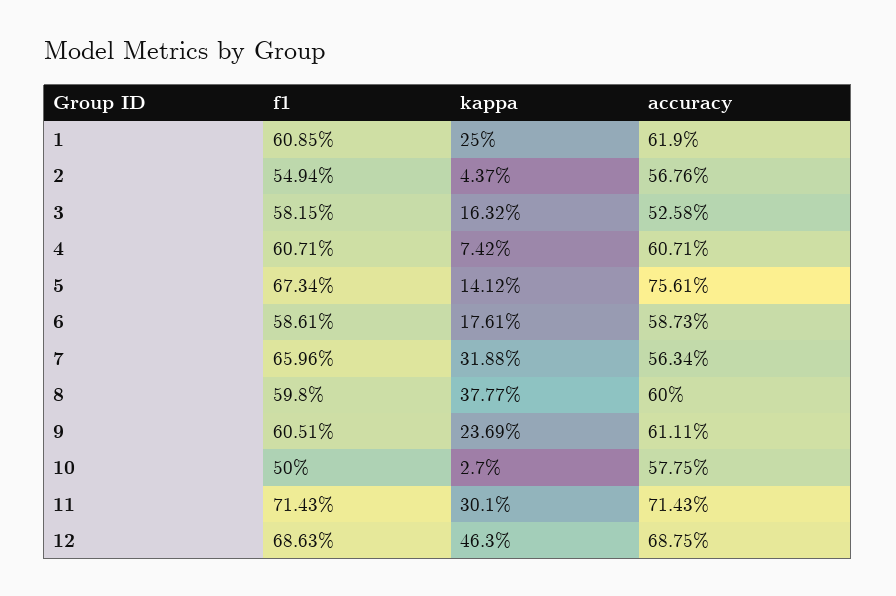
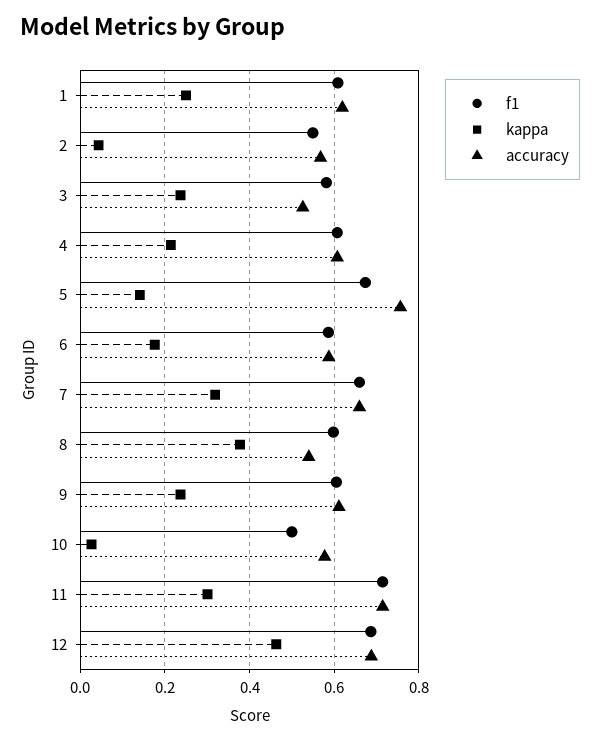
kappa, 3: 0.1632 -> 0.24
kappa, 4: 0.0742 -> 0.22
accuracy, 7: 0.5634 -> 0.66
accuracy, 8: 0.6 -> 0.54

